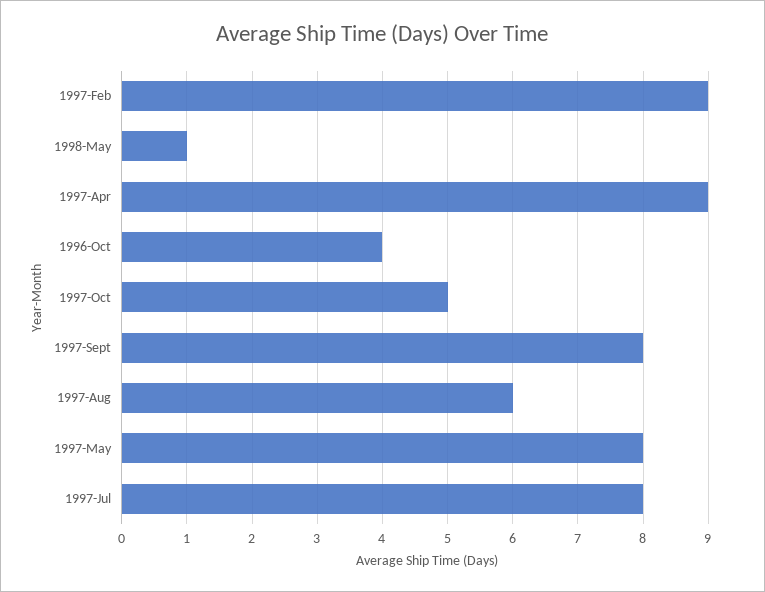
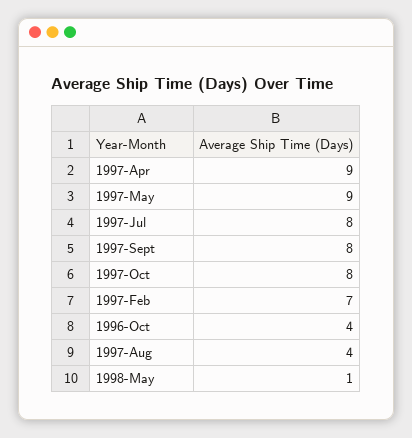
1997-Feb: 9 -> 7
1997-Oct: 5 -> 8
1997-Aug: 6 -> 4
1997-May: 8 -> 9

